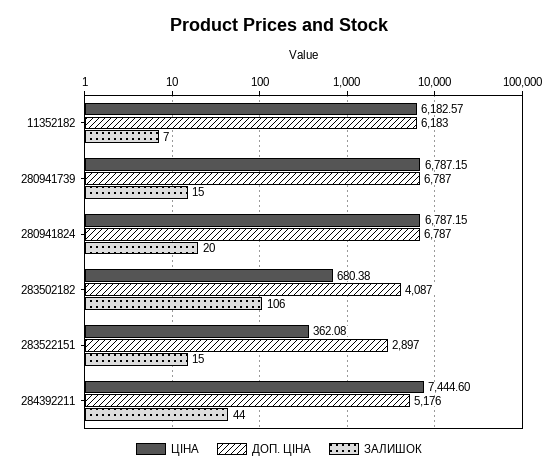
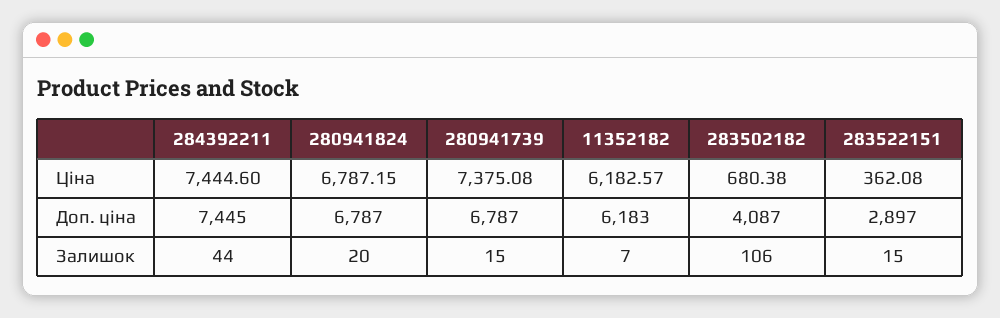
ЦІНА, 280941739: 6787.15 -> 7375.08
ДОП. ЦІНА, 284392211: 5176 -> 7445

